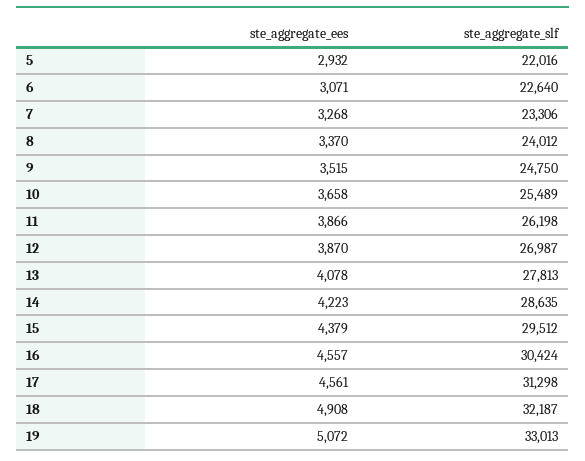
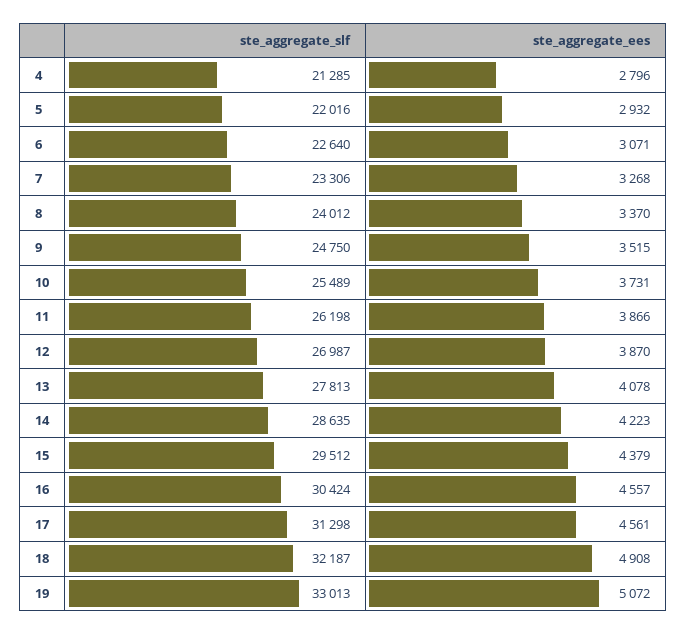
ste_aggregate_ees, 10: 3658 -> 3731
ste_aggregate_slf, 4: none -> 21285
ste_aggregate_ees, 4: none -> 2796

